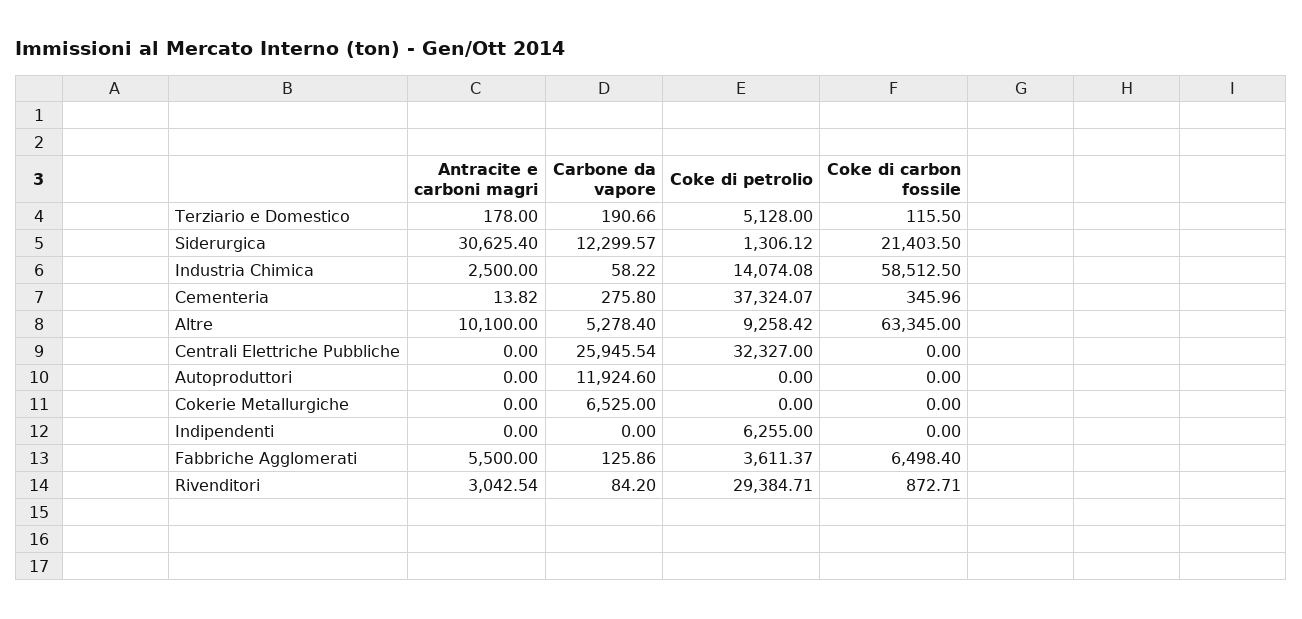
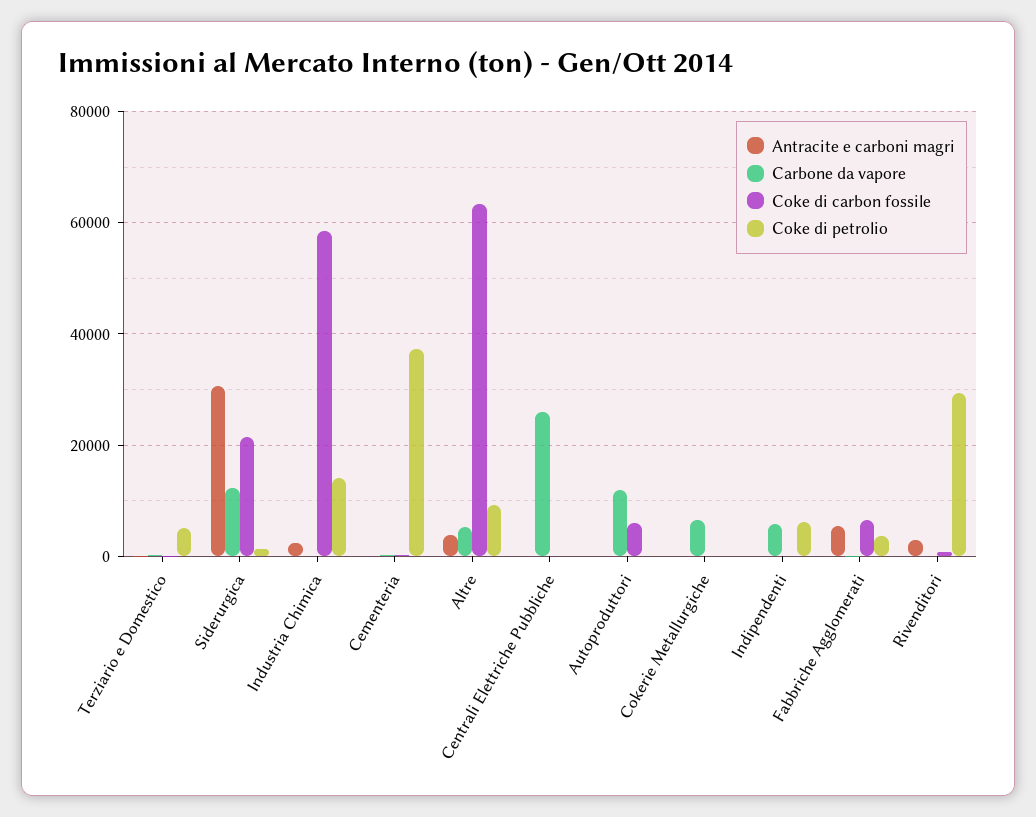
Antracite e carboni magri, Altre: 10100 -> 4000
Coke di petrolio, Centrali Elettriche Pubbliche: 32327 -> 0
Coke di carbon fossile, Autoproduttori: 0 -> 6000
Carbone da vapore, Indipendenti: 0 -> 6000

